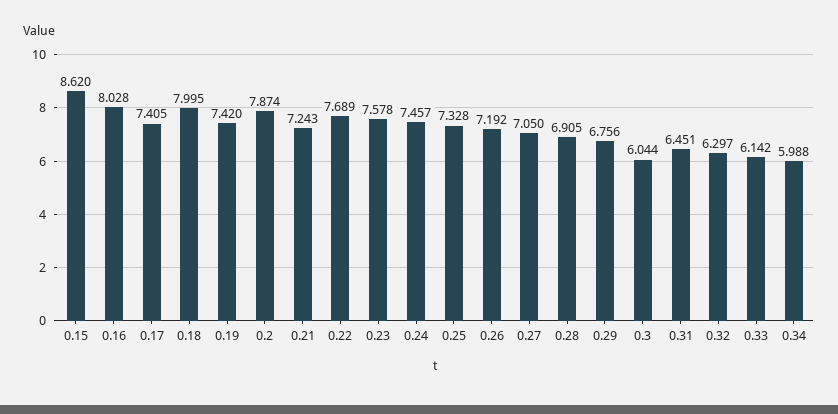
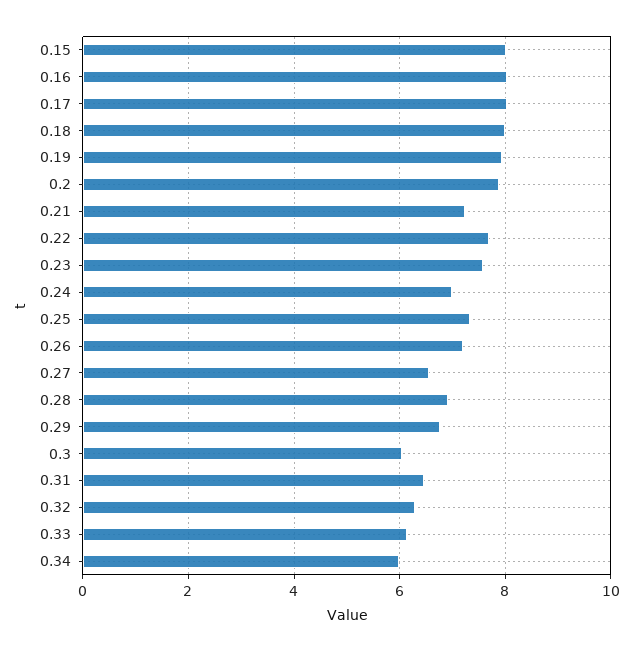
0.15: 8.62 -> 8
0.17: 7.405 -> 8
0.19: 7.42 -> 8
0.24: 7.457 -> 7
0.27: 7.05 -> 6.6

